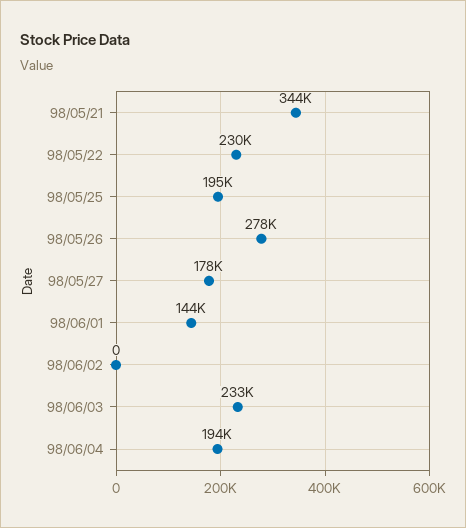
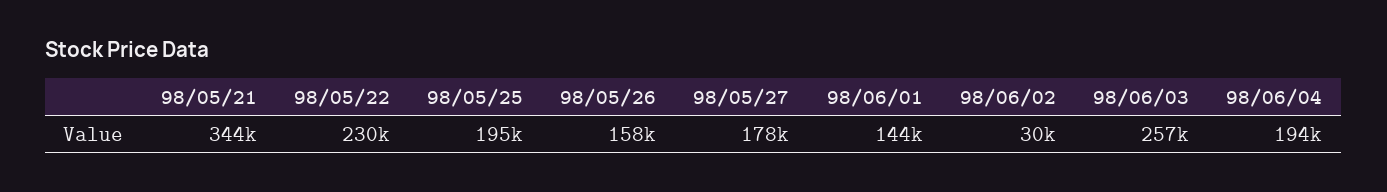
98/05/26: 278000 -> 158000
98/06/02: 0 -> 30000
98/06/03: 233000 -> 257000

